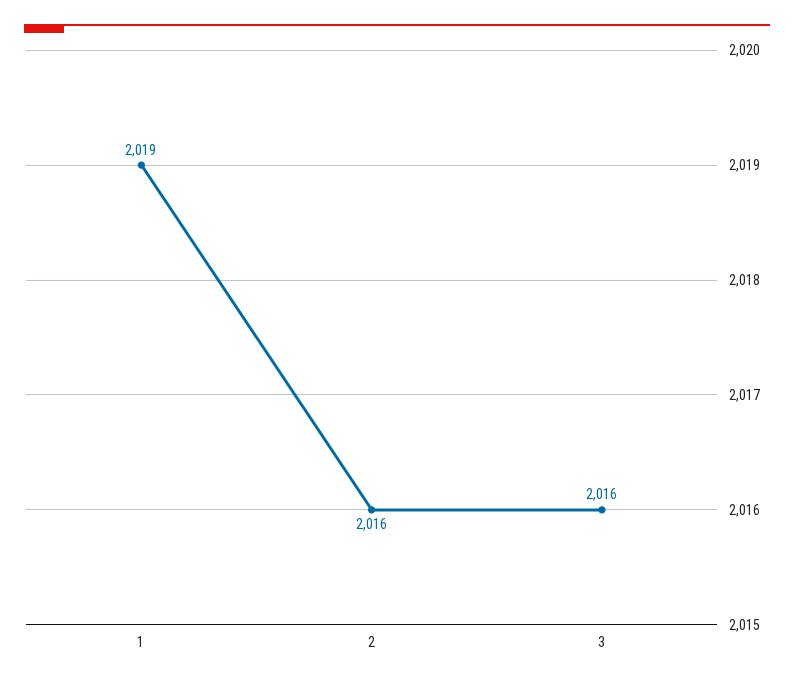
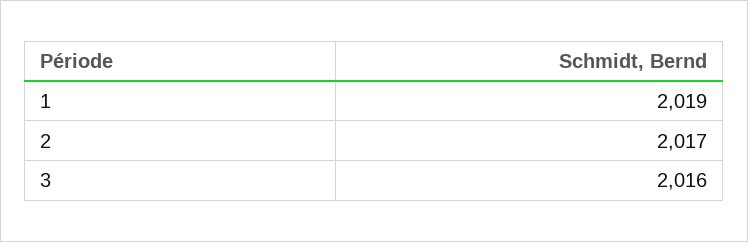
2: 2016 -> 2017

